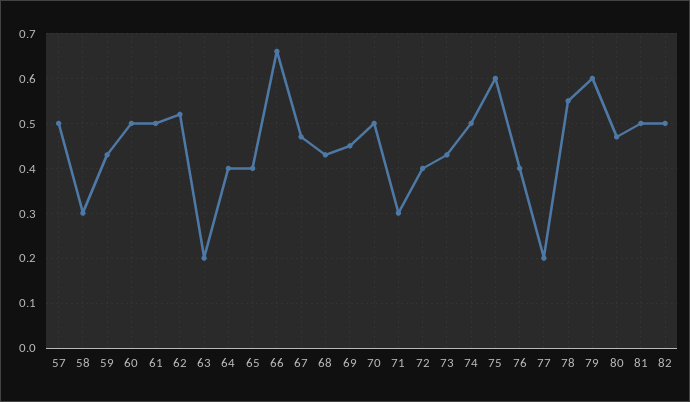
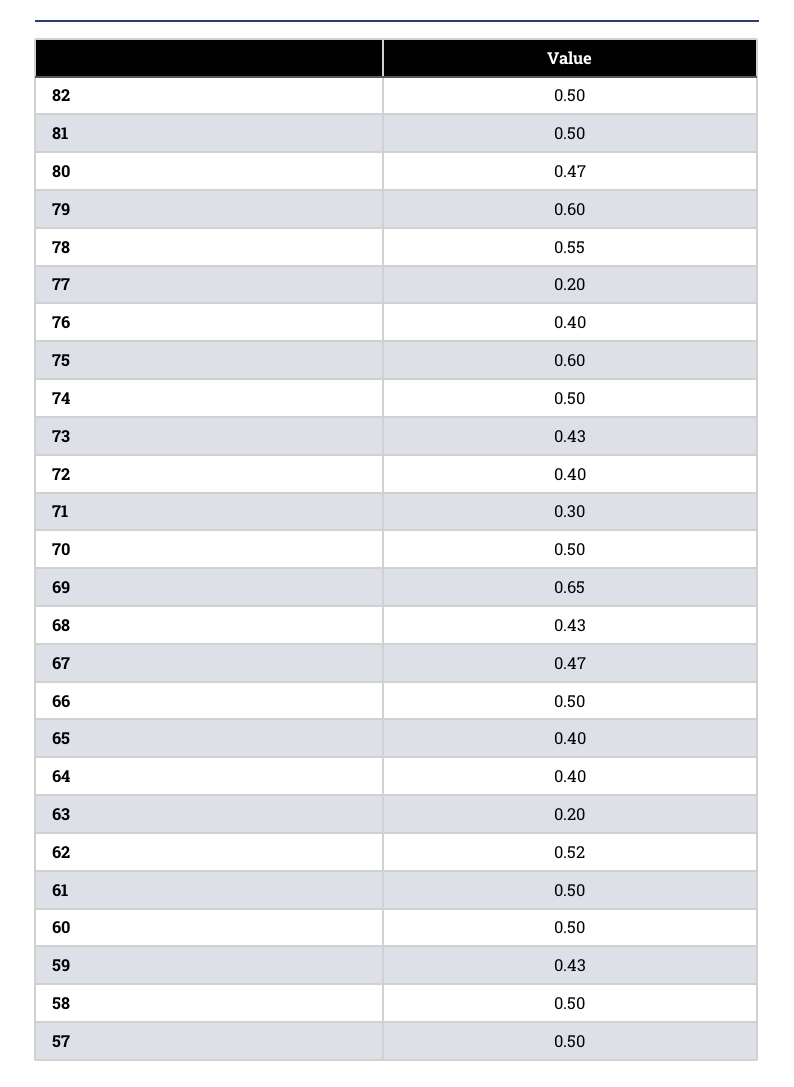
58: 0.3 -> 0.5
66: 0.65 -> 0.5
69: 0.45 -> 0.65

